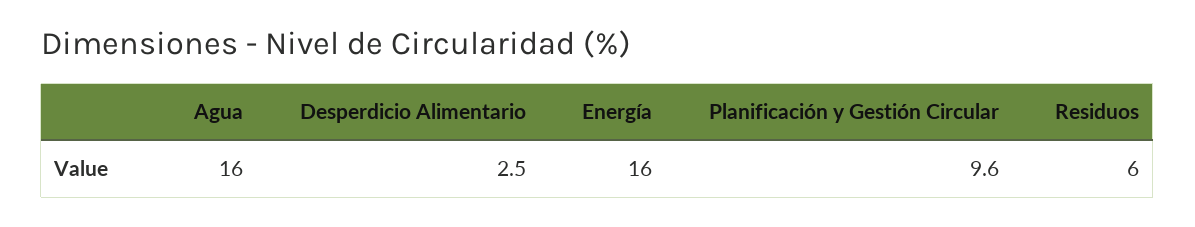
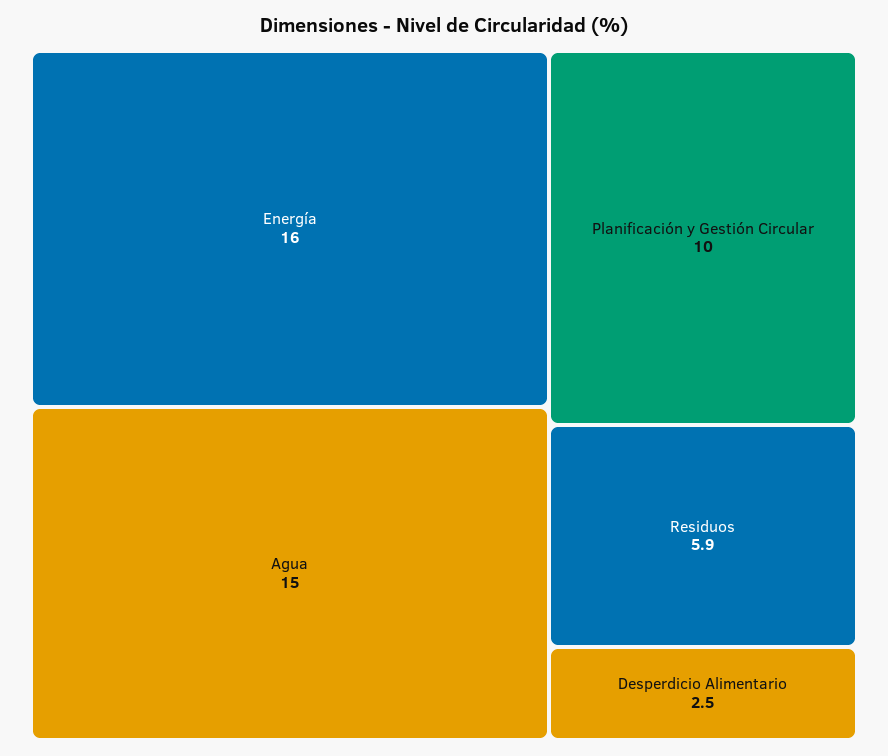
Agua: 16 -> 15
Planificación y Gestión Circular: 9.6 -> 10
Residuos: 6 -> 5.9

